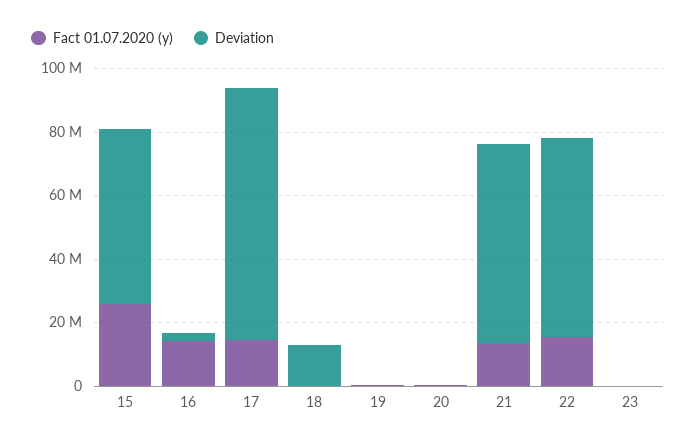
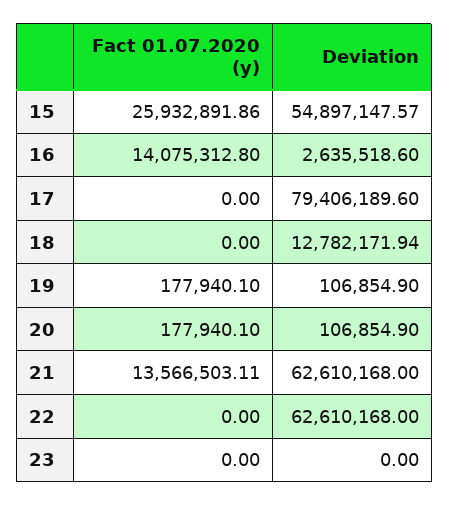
Fact 01.07.2020 (y), 17: 15000000 -> 0
Fact 01.07.2020 (y), 22: 15000000 -> 0

